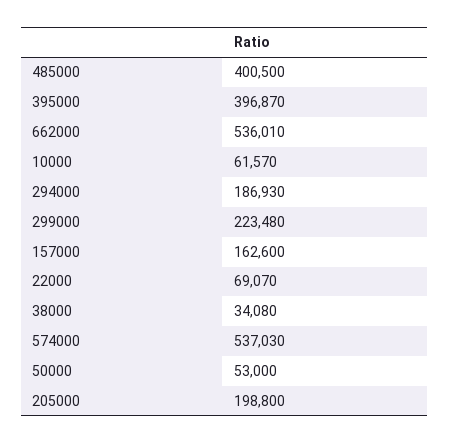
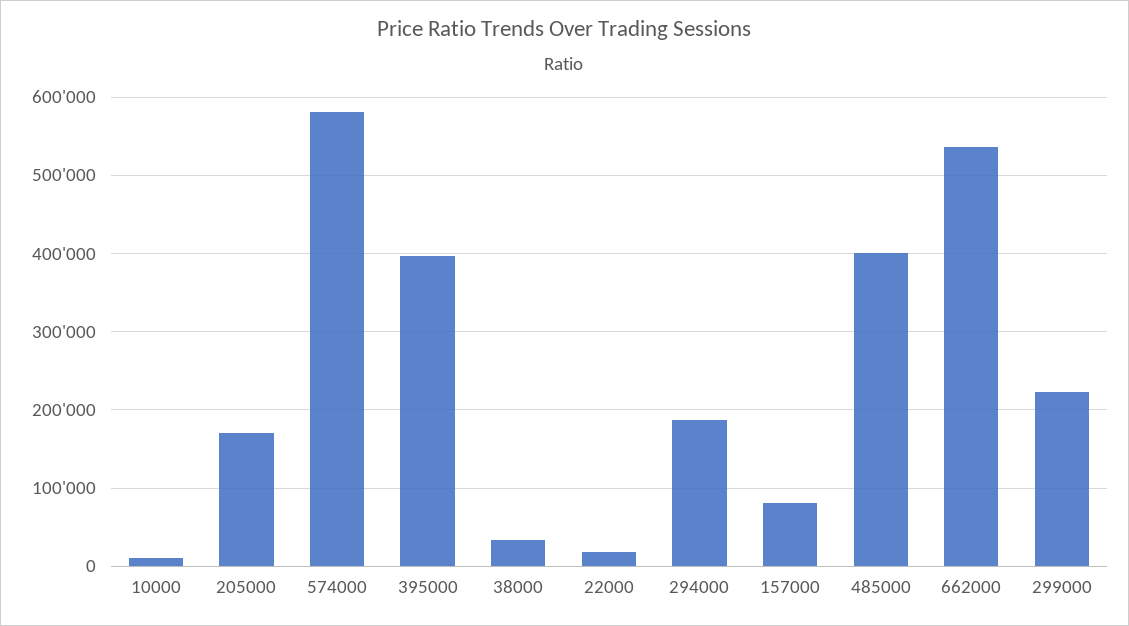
10000: 61570 -> 10000
157000: 162600 -> 80000
22000: 69070 -> 20000
574000: 537030 -> 580000
50000: 53000 -> none
205000: 198800 -> 170000

